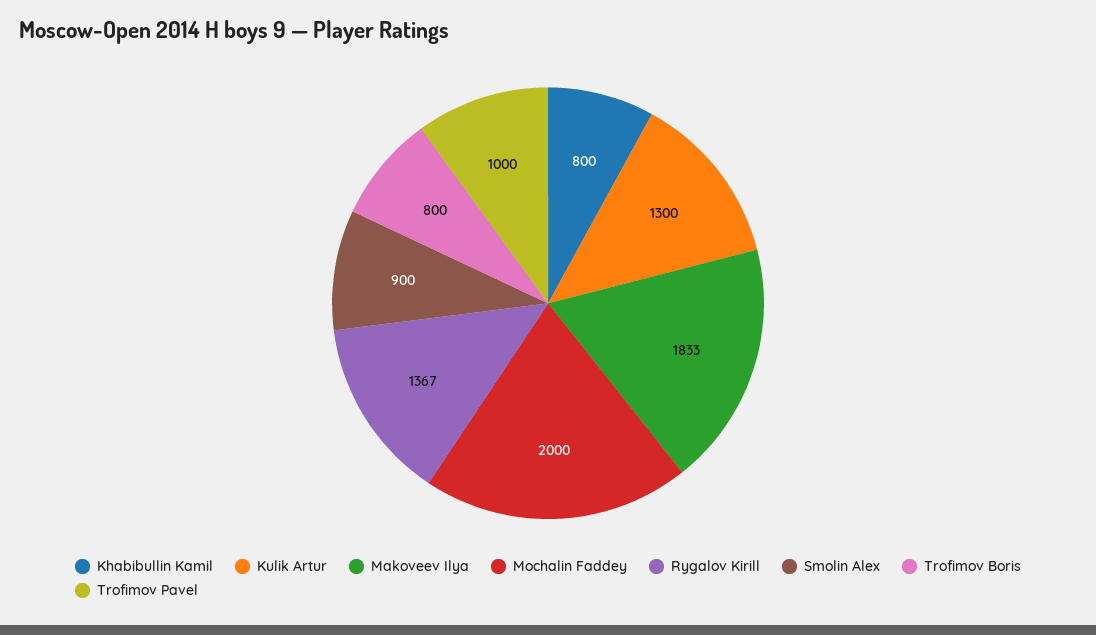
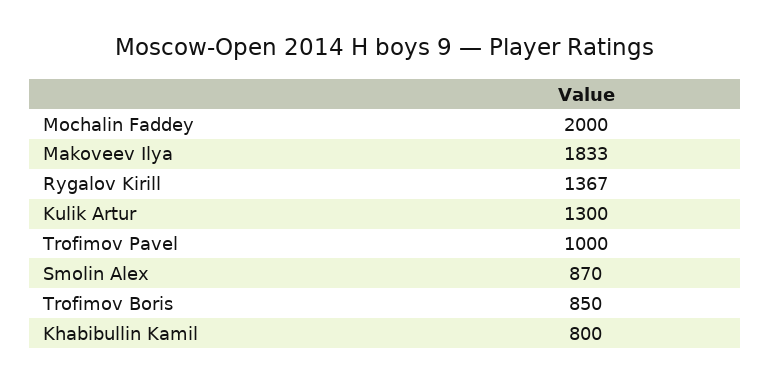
Smolin Alex: 900 -> 870
Trofimov Boris: 800 -> 850

